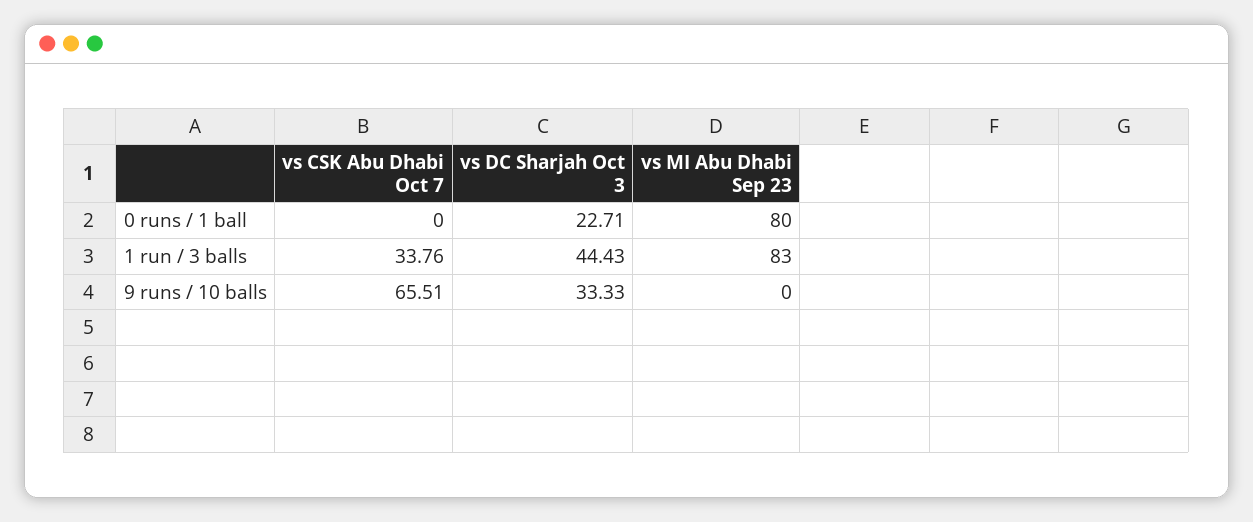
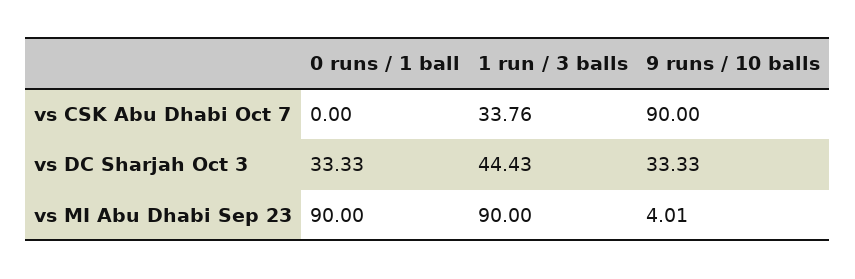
vs DC Sharjah Oct 3, 0 runs / 1 ball: 22.71 -> 33.33
vs MI Abu Dhabi Sep 23, 0 runs / 1 ball: 80 -> 90
vs MI Abu Dhabi Sep 23, 1 run / 3 balls: 83 -> 90
vs CSK Abu Dhabi Oct 7, 9 runs / 10 balls: 65.51 -> 90
vs MI Abu Dhabi Sep 23, 9 runs / 10 balls: 0 -> 4.01

